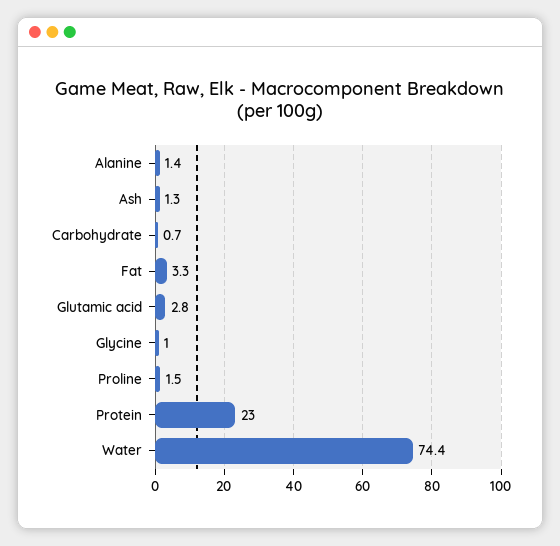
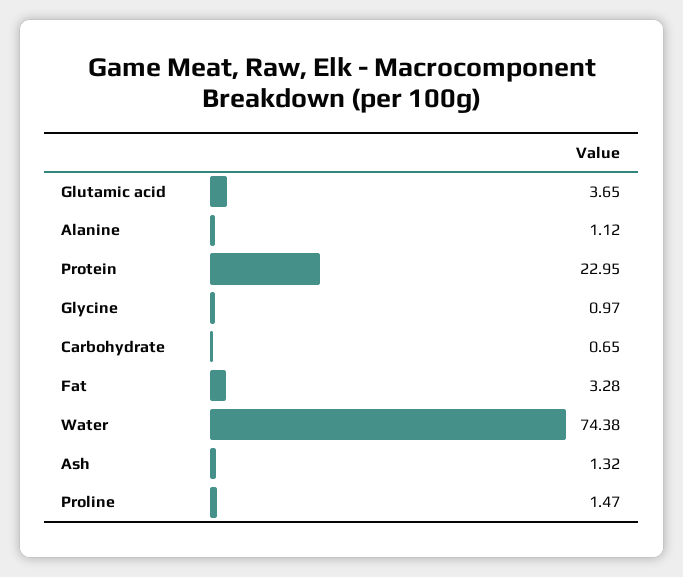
Alanine: 1.4 -> 1.12
Glutamic acid: 2.8 -> 3.65

